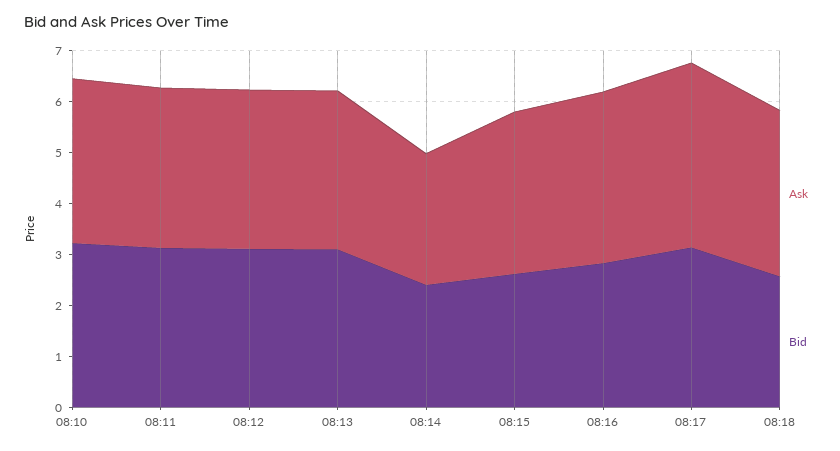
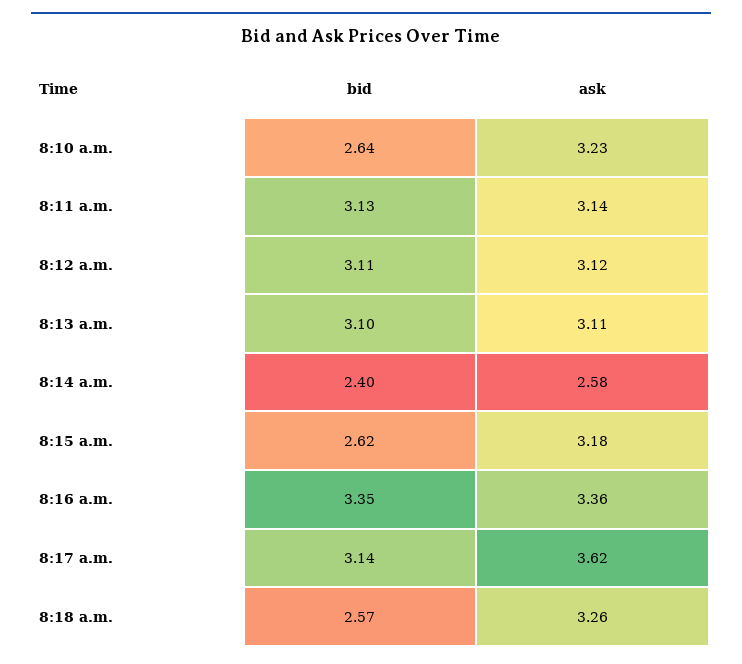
Bid, 08:10: 3.2 -> 2.64
Bid, 08:16: 2.8 -> 3.35

